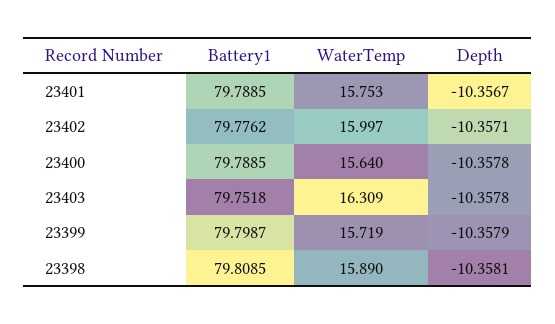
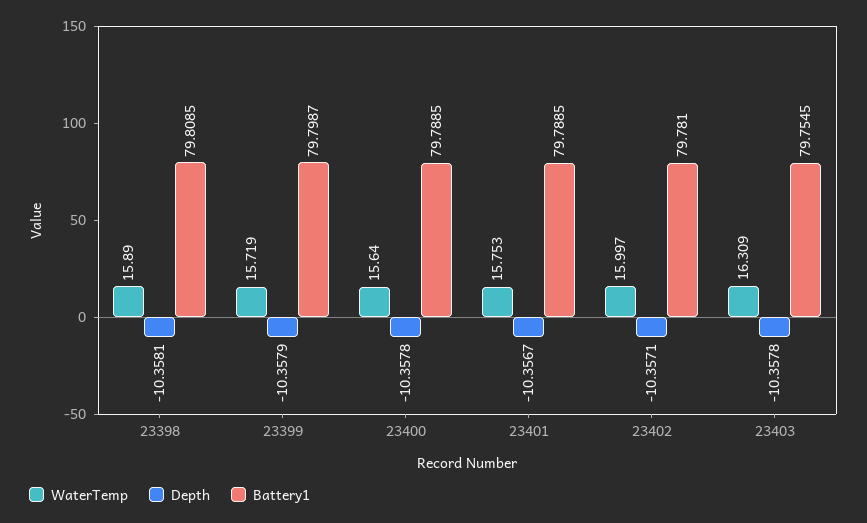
Battery1, 23402: 79.7762 -> 79.781
Battery1, 23403: 79.7518 -> 79.7545

